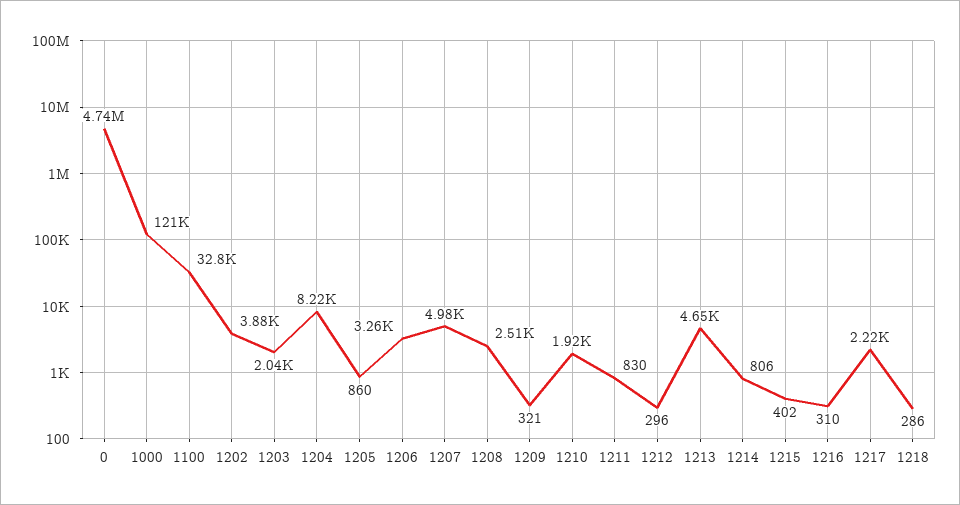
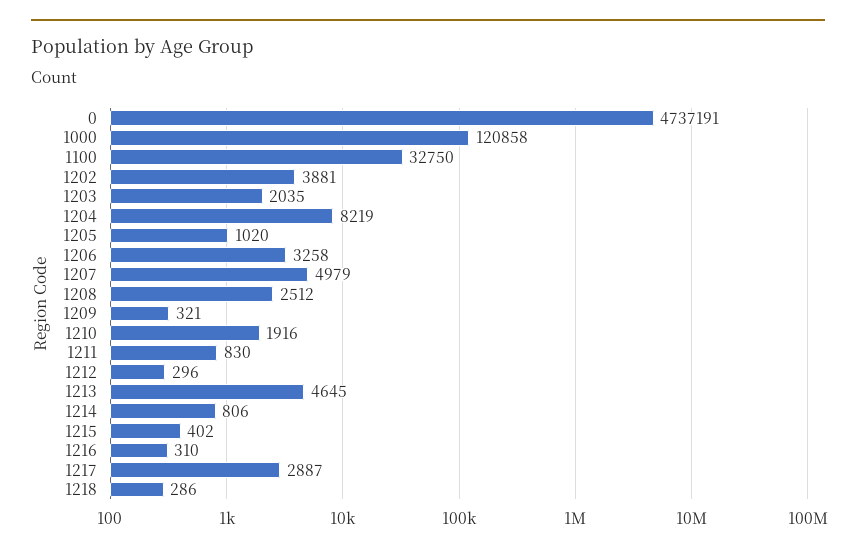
1205: 860 -> 1020
1217: 2220 -> 2887

